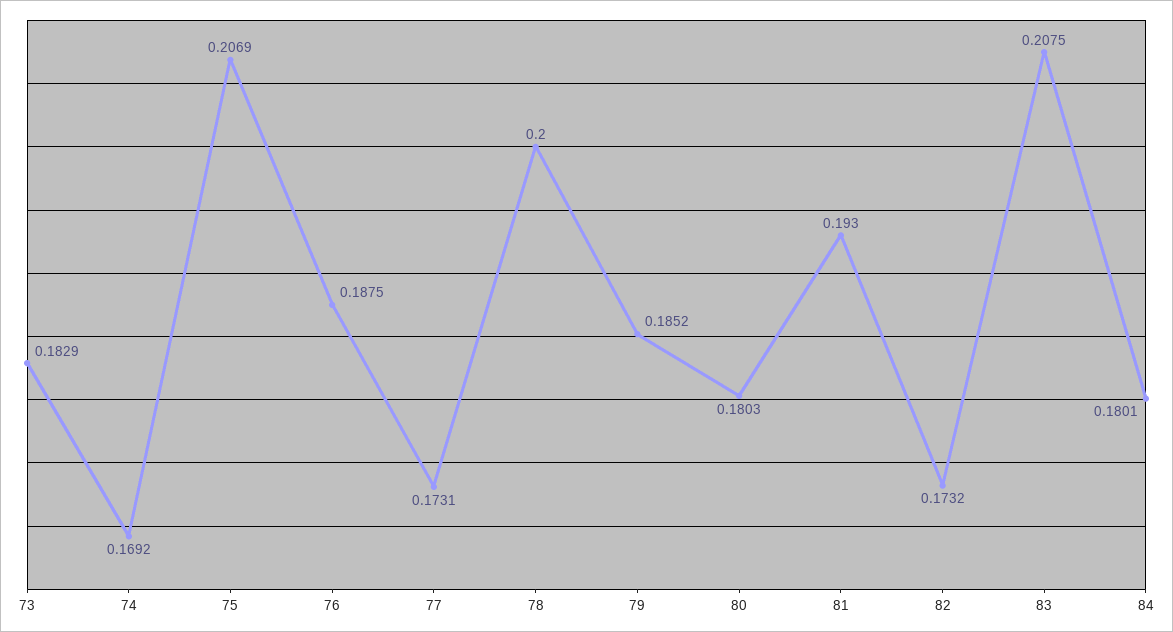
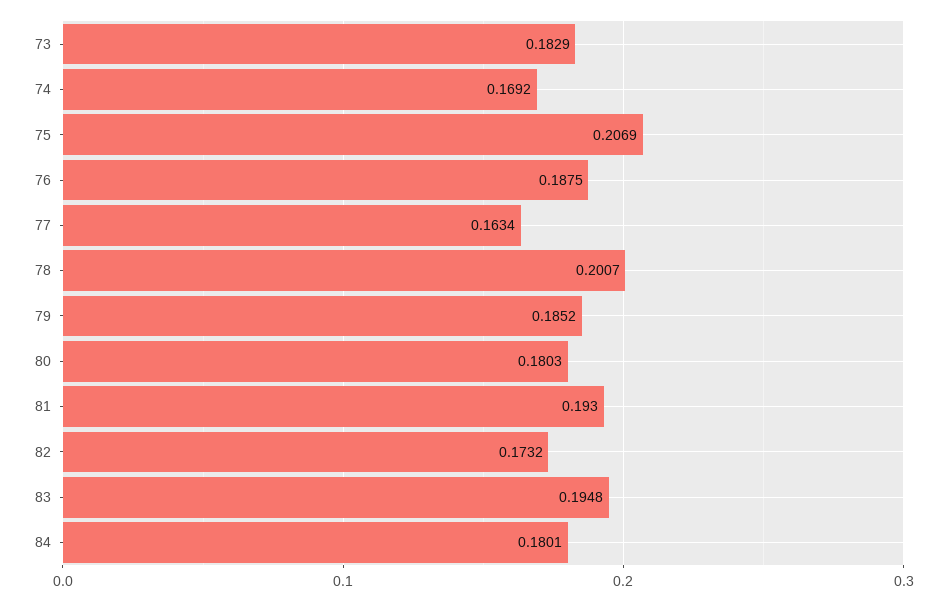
77: 0.1731 -> 0.1634
78: 0.2 -> 0.2007
83: 0.2075 -> 0.1948

